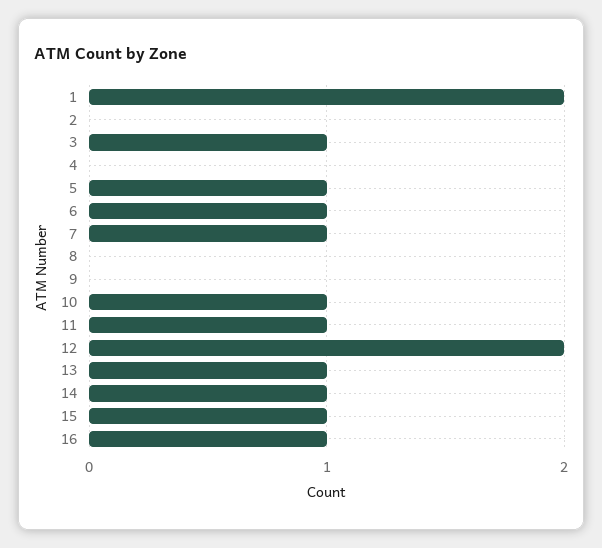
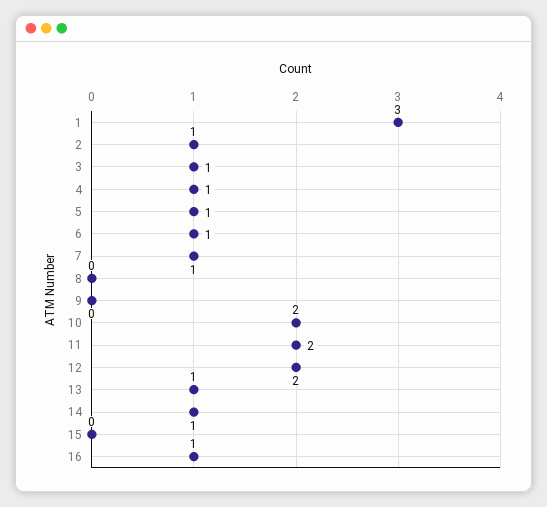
1: 2 -> 3
2: 0 -> 1
4: 0 -> 1
10: 1 -> 2
11: 1 -> 2
15: 1 -> 0

